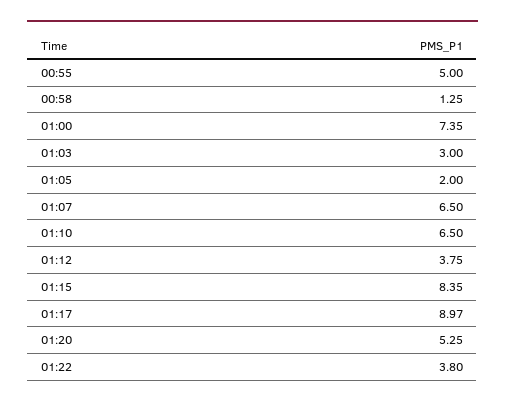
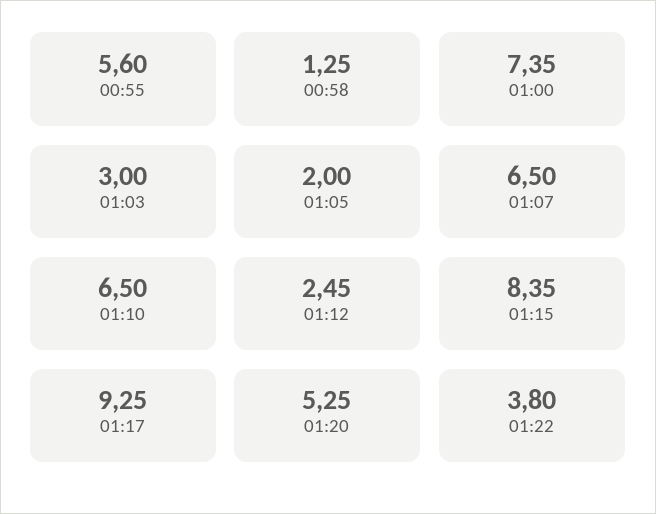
00:55: 5 -> 5.6
01:12: 3.75 -> 2.45
01:17: 8.97 -> 9.25

